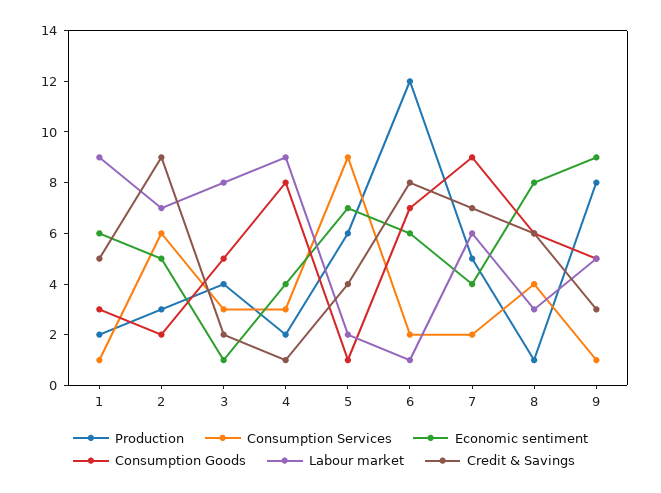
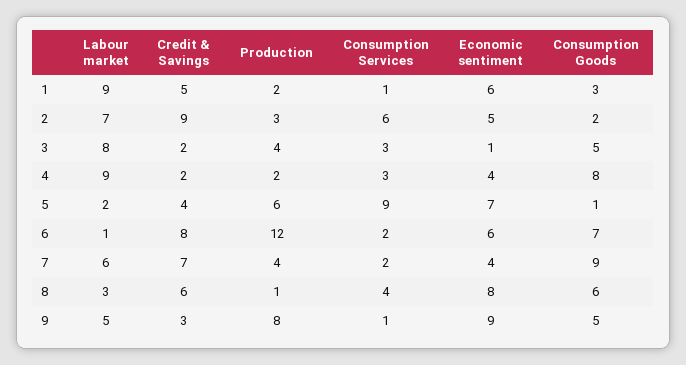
Credit & Savings, 4: 1 -> 2
Production, 7: 5 -> 4

